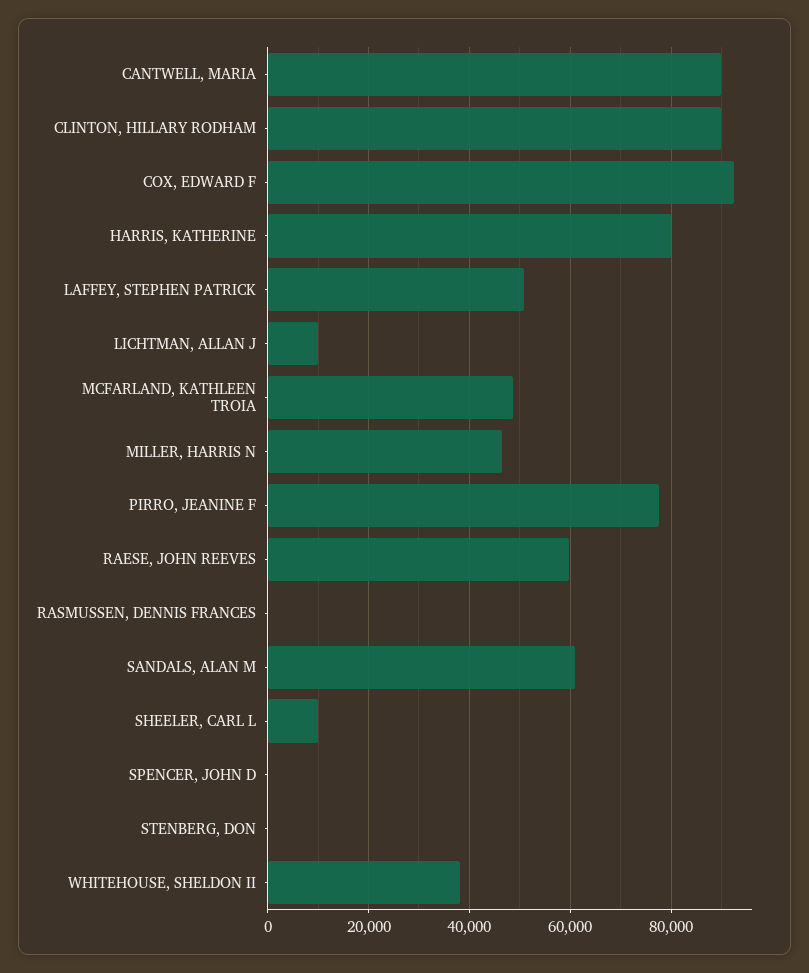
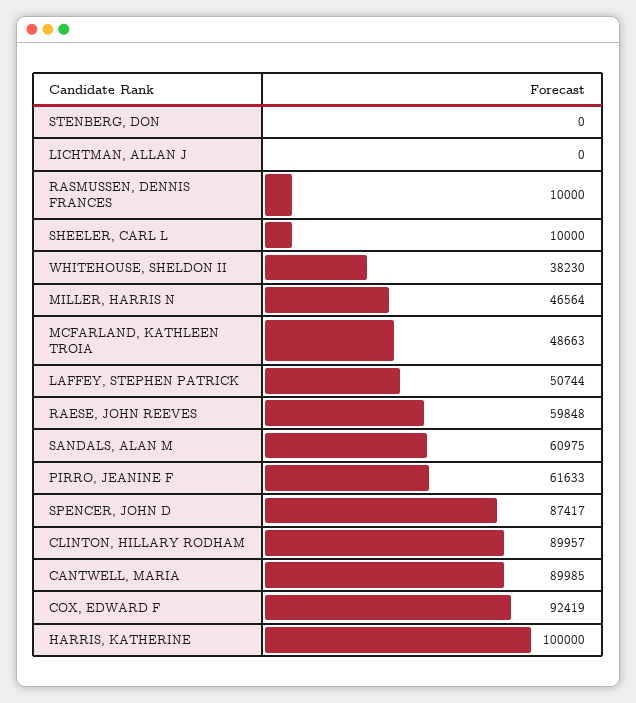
HARRIS, KATHERINE: 80000 -> 100000
LICHTMAN, ALLAN J: 10000 -> 0
PIRRO, JEANINE F: 78000 -> 61633
RASMUSSEN, DENNIS FRANCES: 0 -> 10000
SPENCER, JOHN D: 0 -> 87417

